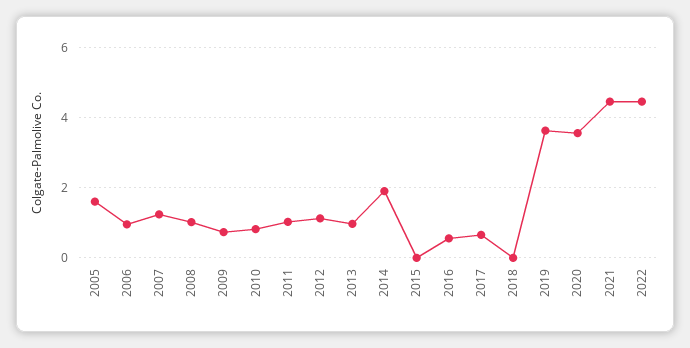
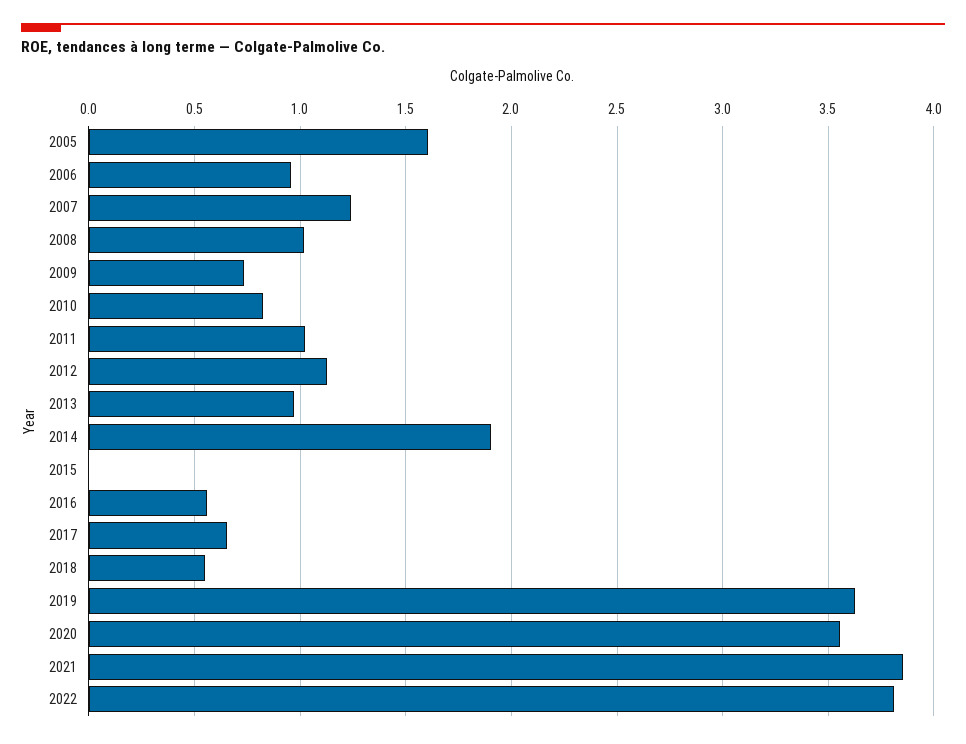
2018: 0 -> 0.55
2021: 4.4 -> 3.85
2022: 4.4 -> 3.8

